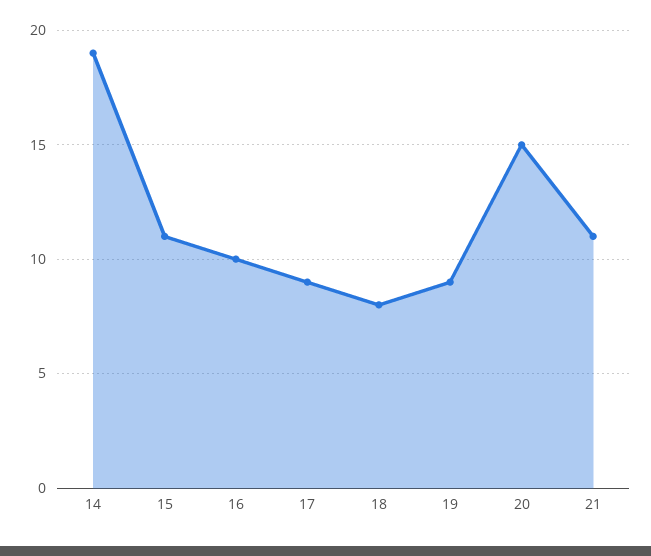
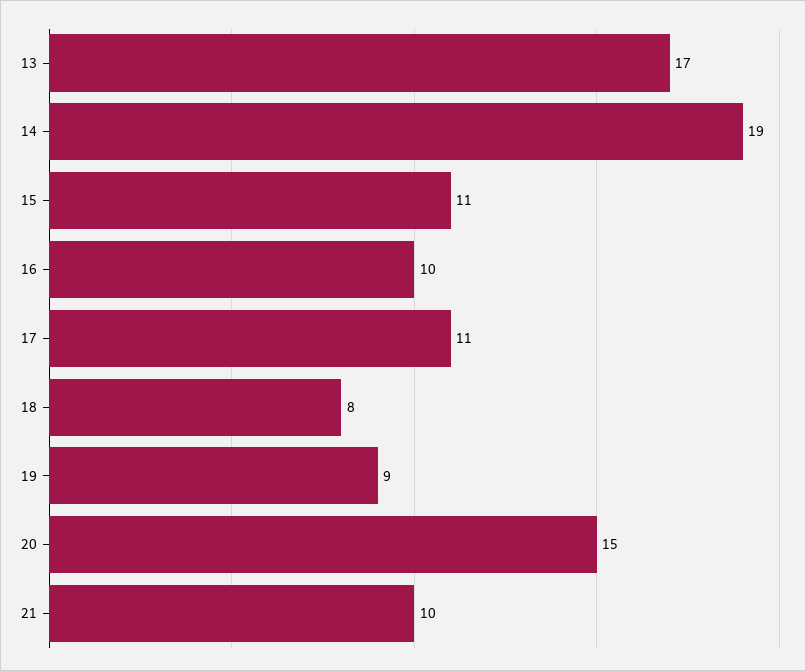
17: 9 -> 11
21: 11 -> 10
13: none -> 17

